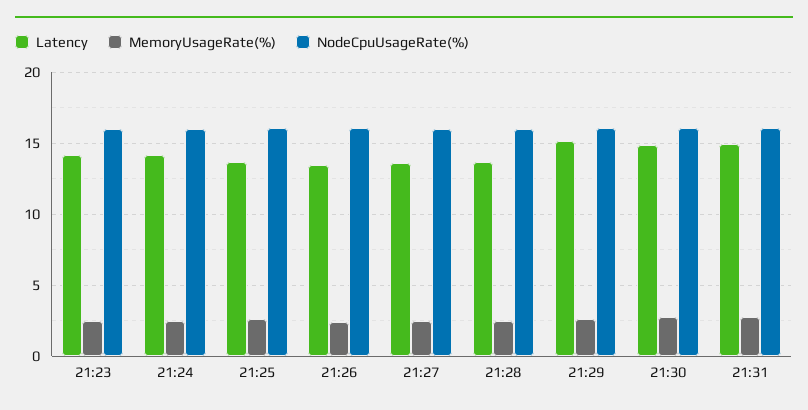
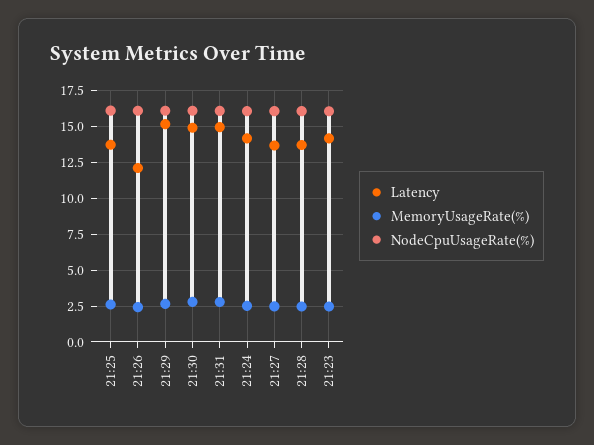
Latency, 21:26: 13.5 -> 12

